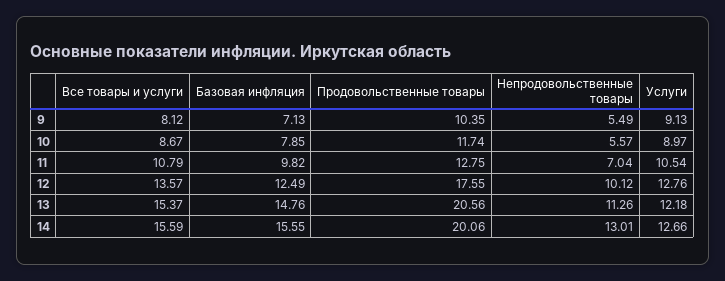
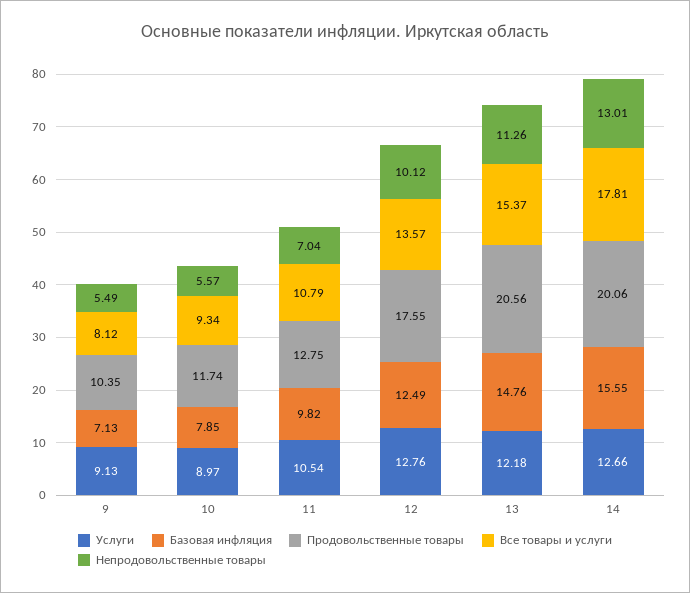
Все товары и услуги, 10: 8.67 -> 9.34
Все товары и услуги, 14: 15.59 -> 17.81

